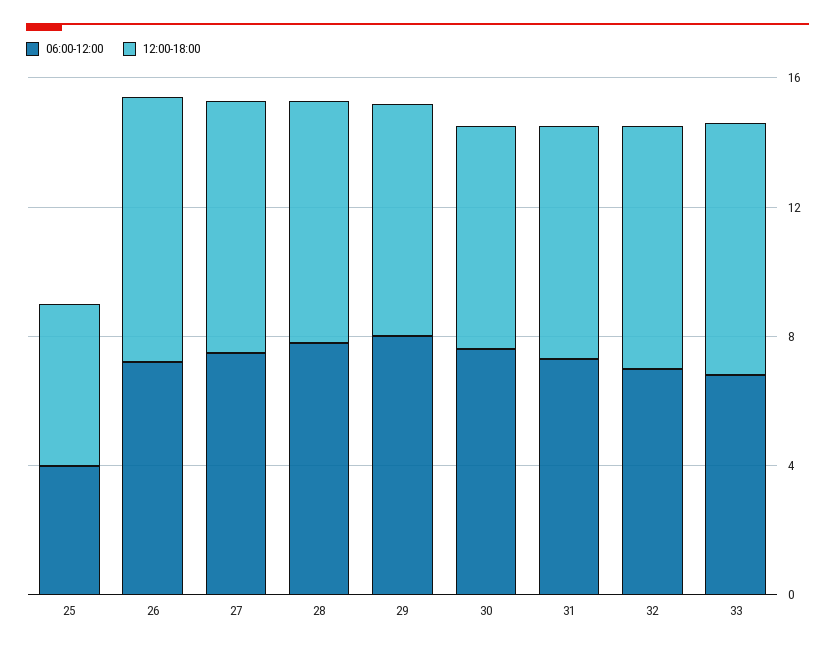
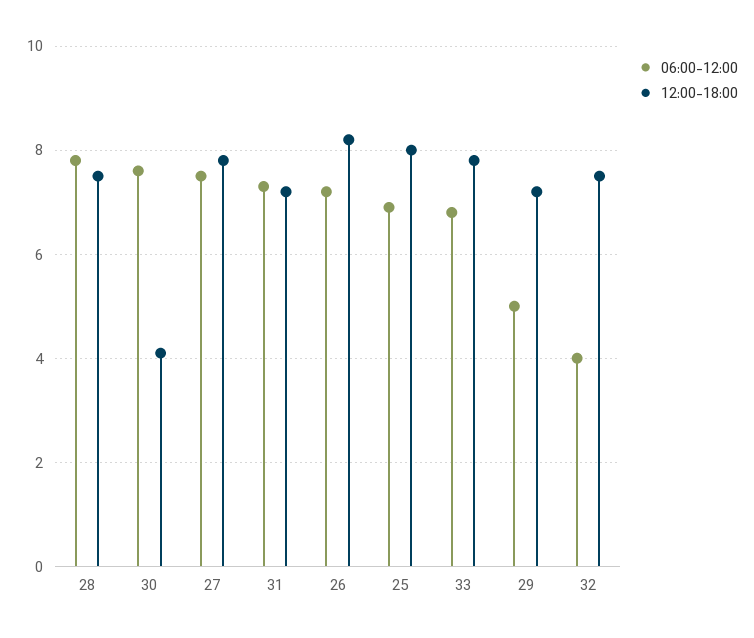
06:00-12:00, 25: 4 -> 7
12:00-18:00, 25: 5 -> 8
06:00-12:00, 29: 8 -> 5
12:00-18:00, 30: 7 -> 4
06:00-12:00, 32: 7 -> 4

